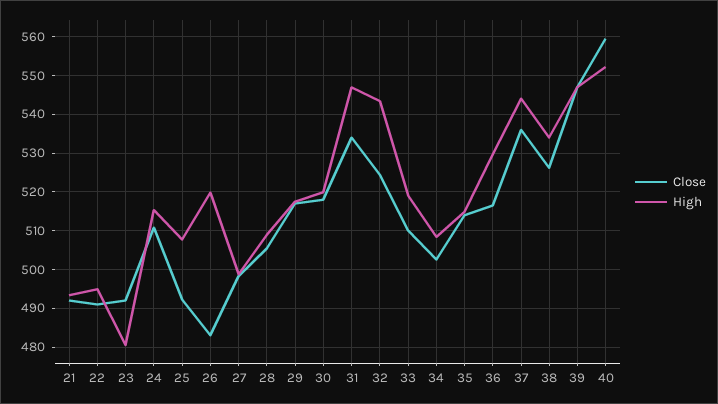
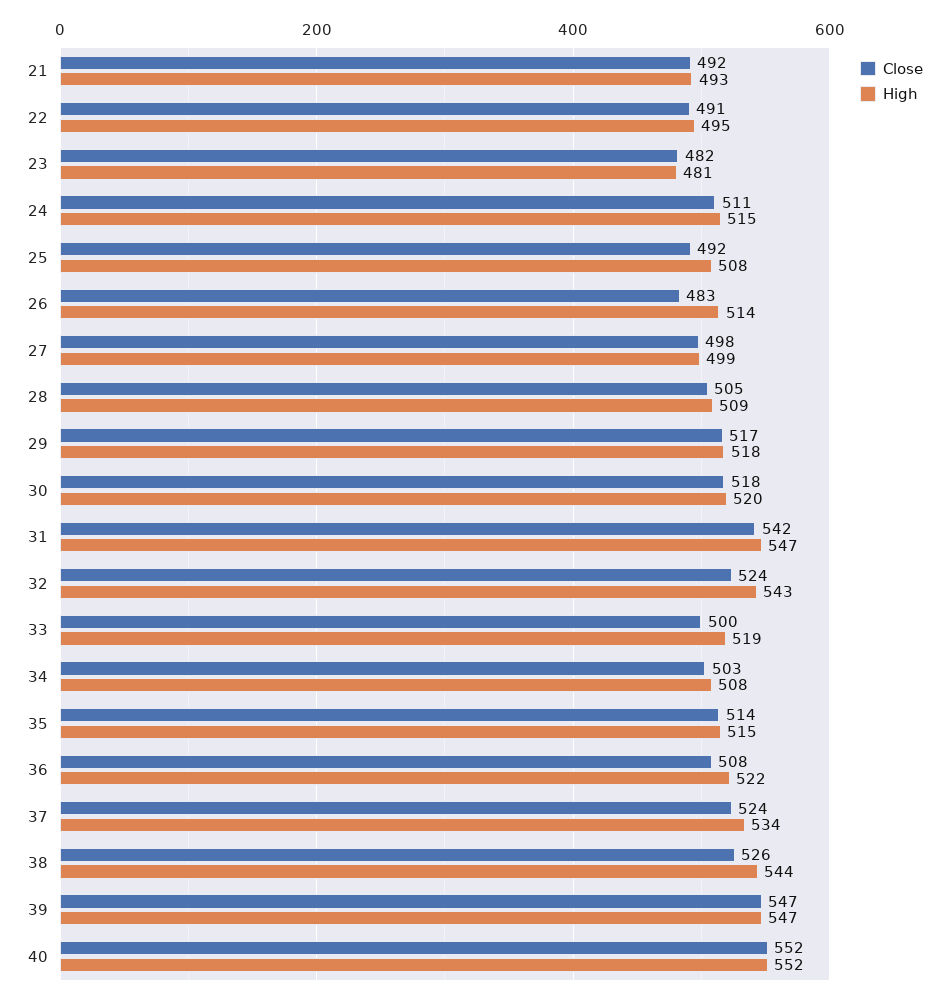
Close, 23: 492 -> 482
High, 26: 520 -> 514
Close, 31: 534 -> 542
Close, 33: 510 -> 500
Close, 36: 516 -> 508
High, 36: 530 -> 522
Close, 37: 536 -> 524
High, 37: 544 -> 534
High, 38: 534 -> 544
Close, 40: 560 -> 552

